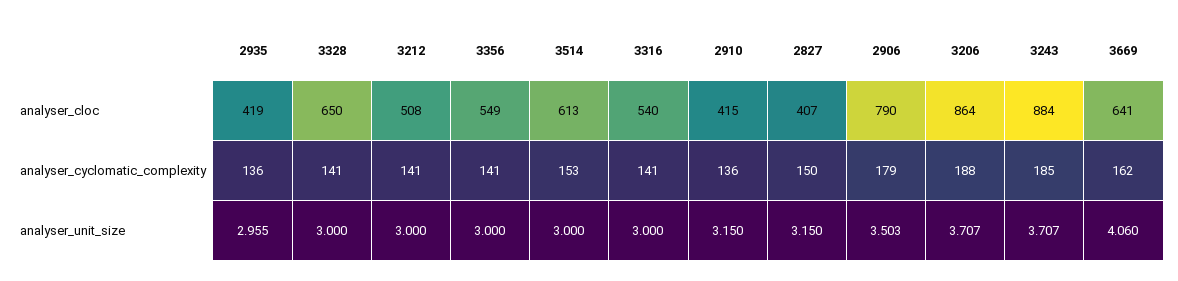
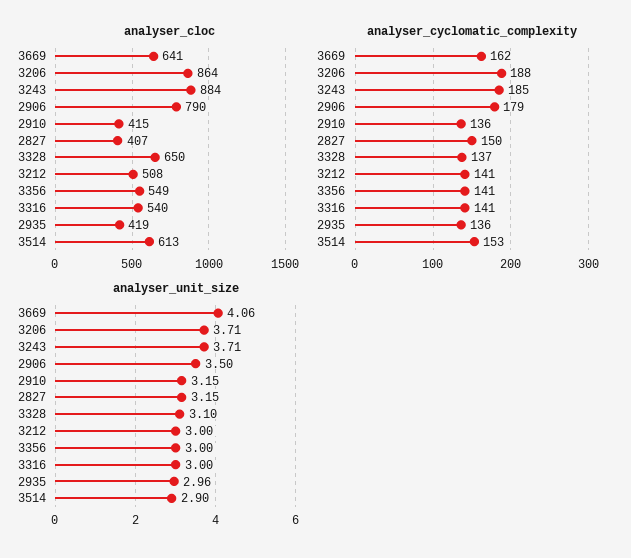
analyser_cyclomatic_complexity, 3328: 141 -> 137
analyser_unit_size, 3328: 3 -> 3.1
analyser_unit_size, 3514: 3 -> 2.9

